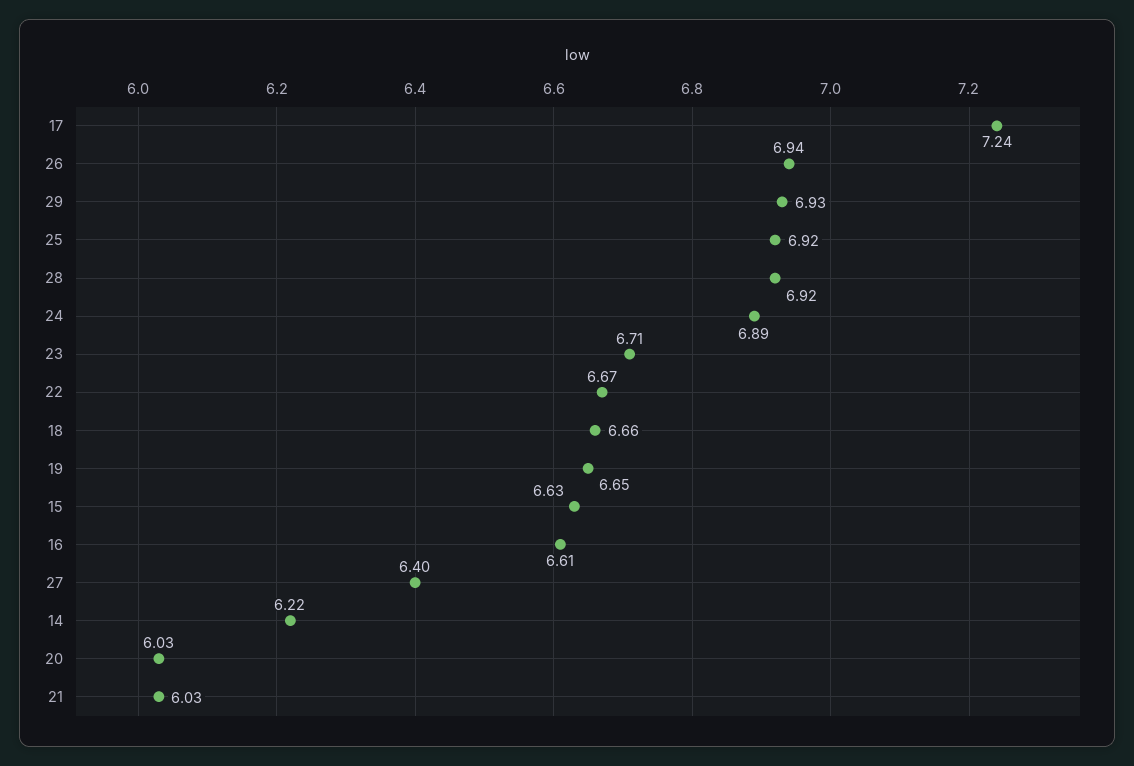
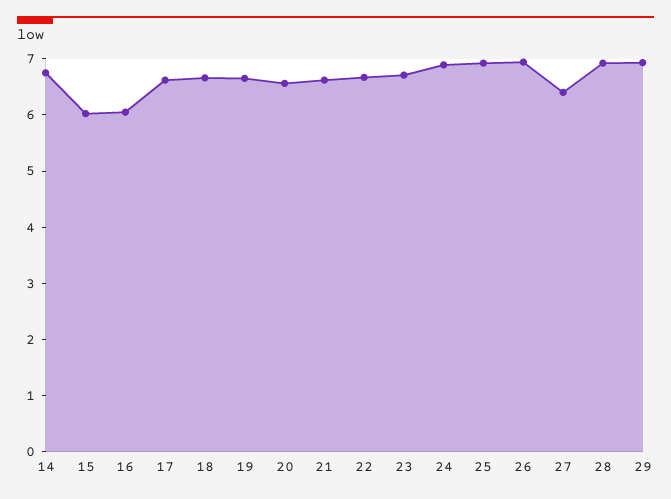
17: 7.24 -> 6.6
15: 6.63 -> 6
16: 6.61 -> 6
14: 6.22 -> 6.8
20: 6.03 -> 6.6
21: 6.03 -> 6.6

